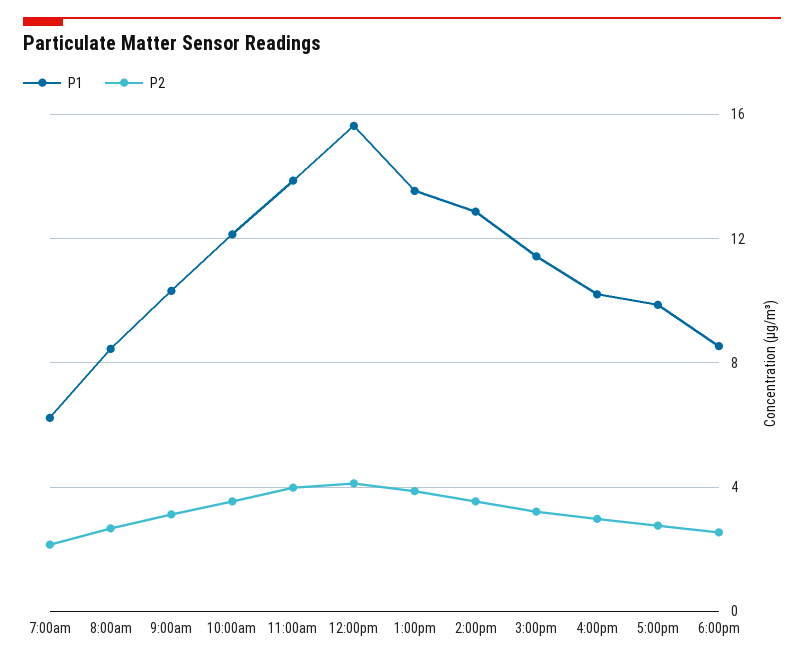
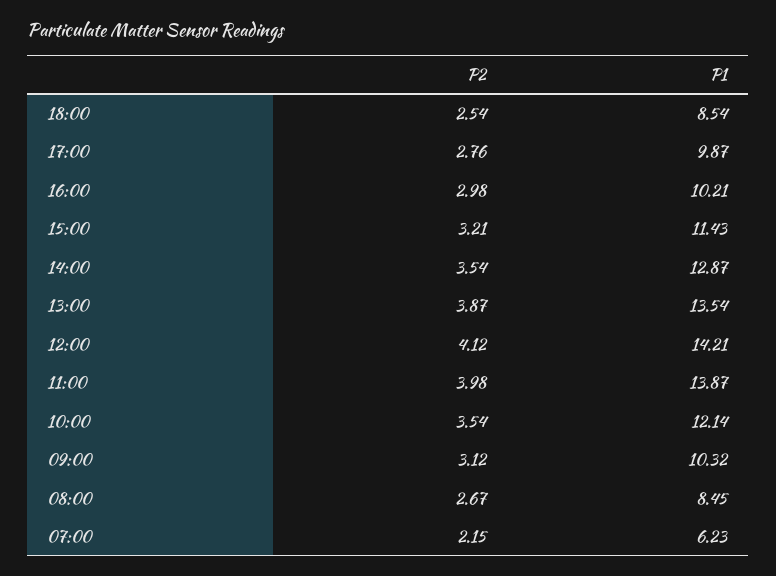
P1, 12:00pm: 15.5 -> 14.21

